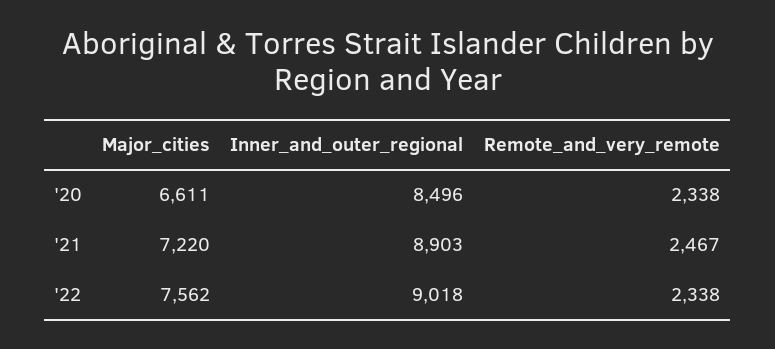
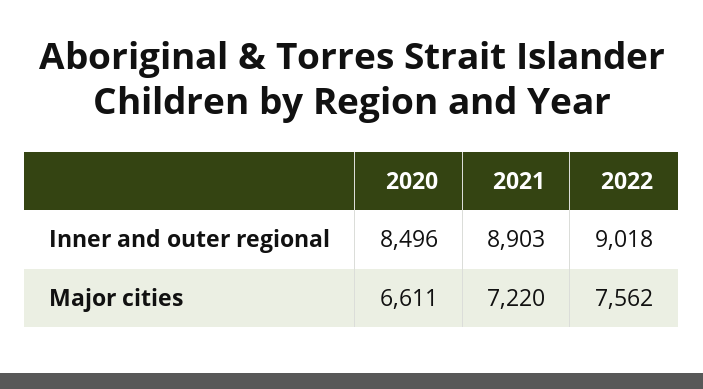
Remote_and_very_remote, '20: 2338 -> none
Remote_and_very_remote, '21: 2467 -> none
Remote_and_very_remote, '22: 2338 -> none

